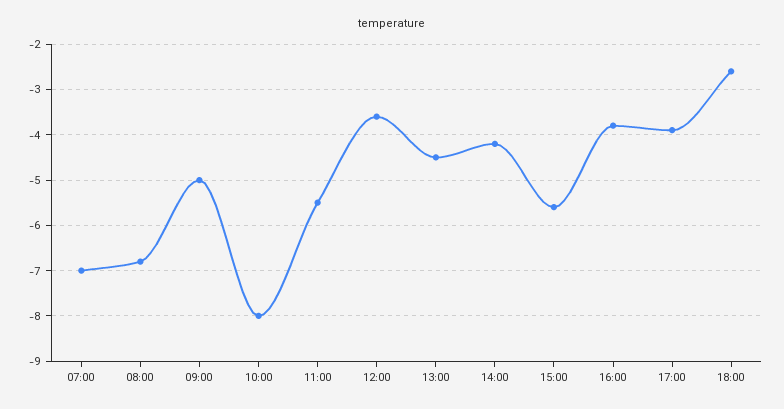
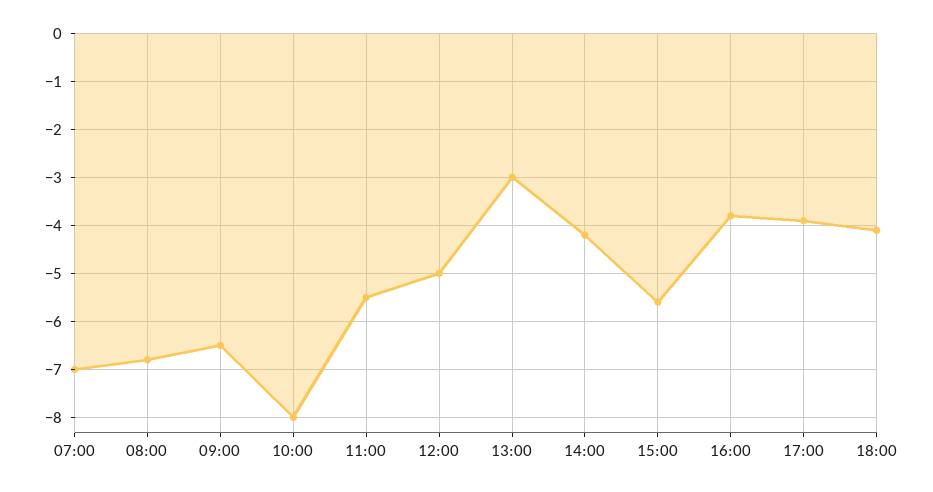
09:00: -5 -> -6.5
12:00: -3.5 -> -5
13:00: -4.5 -> -3
18:00: -2.5 -> -4

